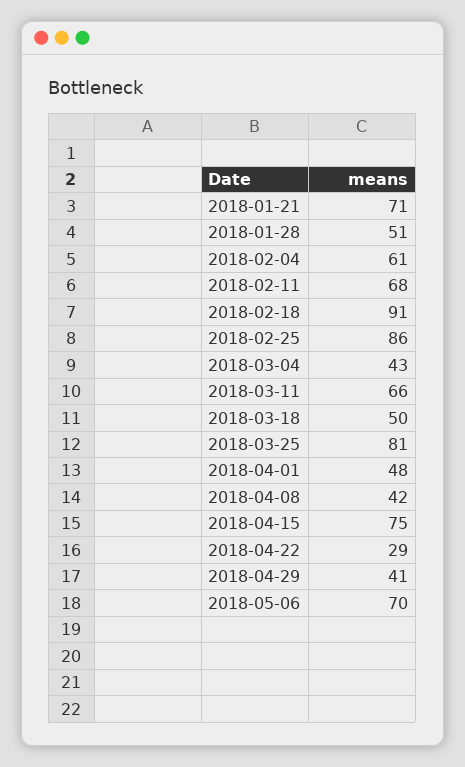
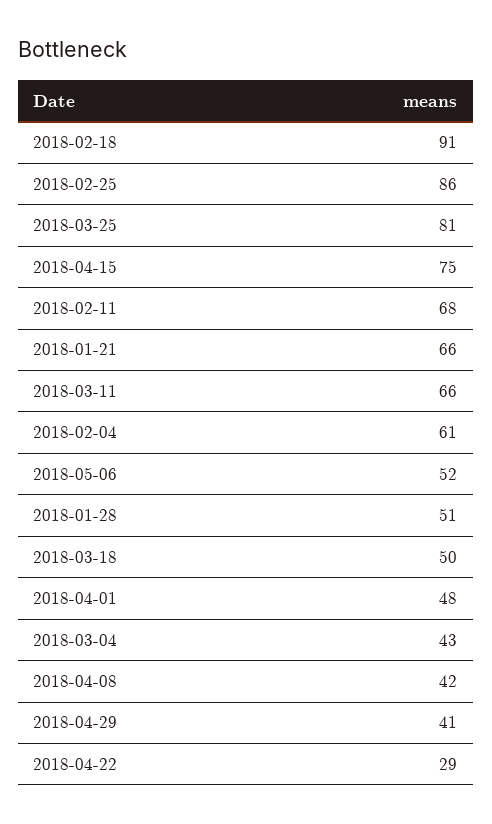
2018-01-21: 71 -> 66
2018-05-06: 70 -> 52

